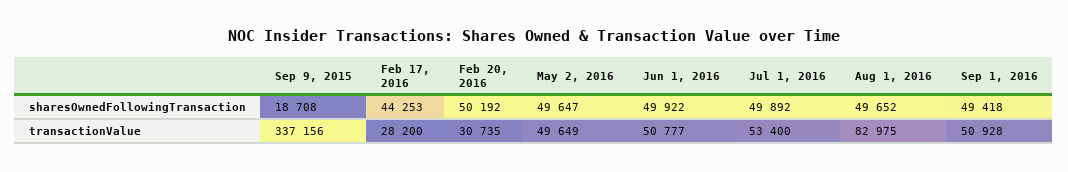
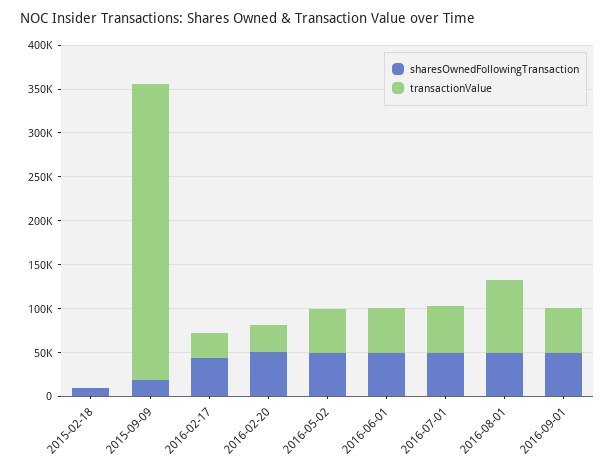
sharesOwnedFollowingTransaction, 2015-02-18: none -> 10000
transactionValue, 2015-02-18: none -> 0

